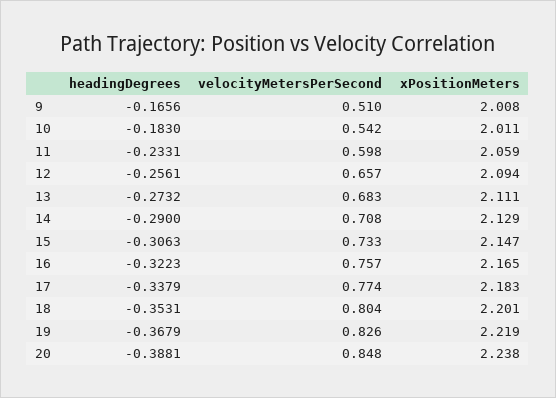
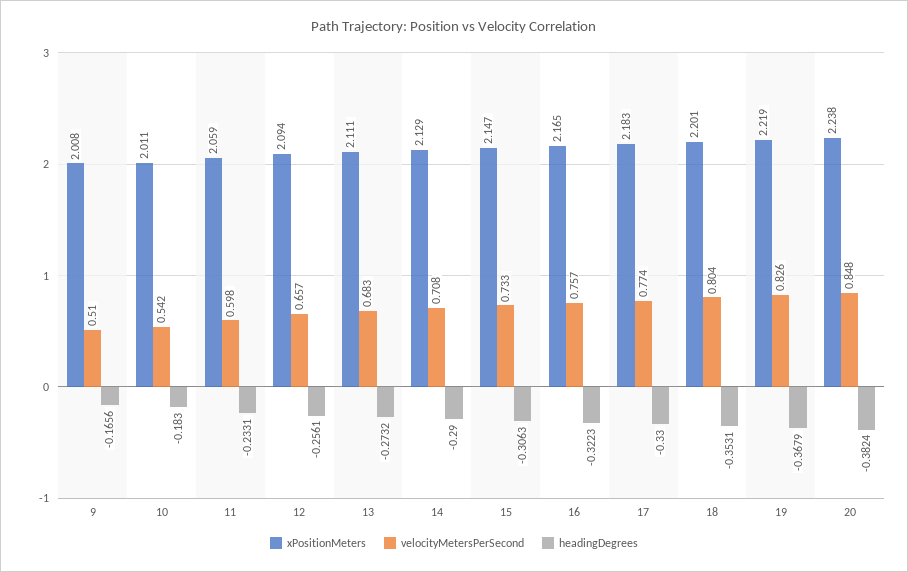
headingDegrees, 17: -0.3379 -> -0.33
headingDegrees, 20: -0.3881 -> -0.3824

